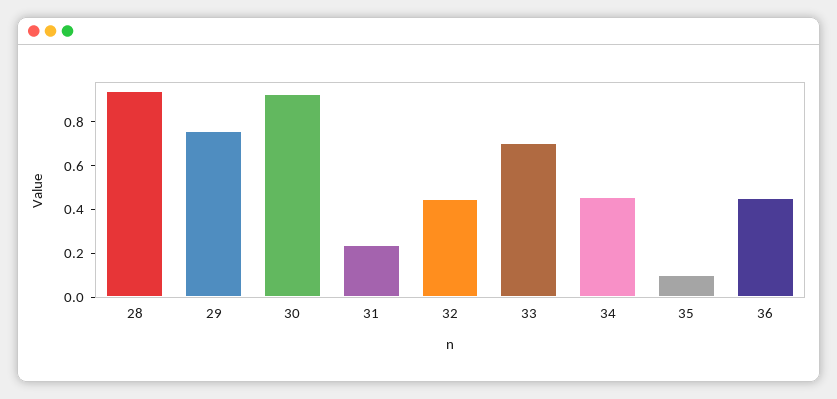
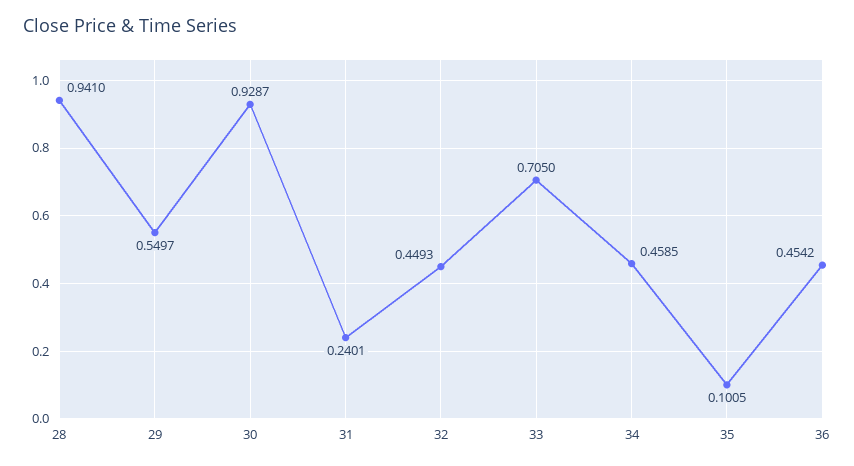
29: 0.75 -> 0.5497

